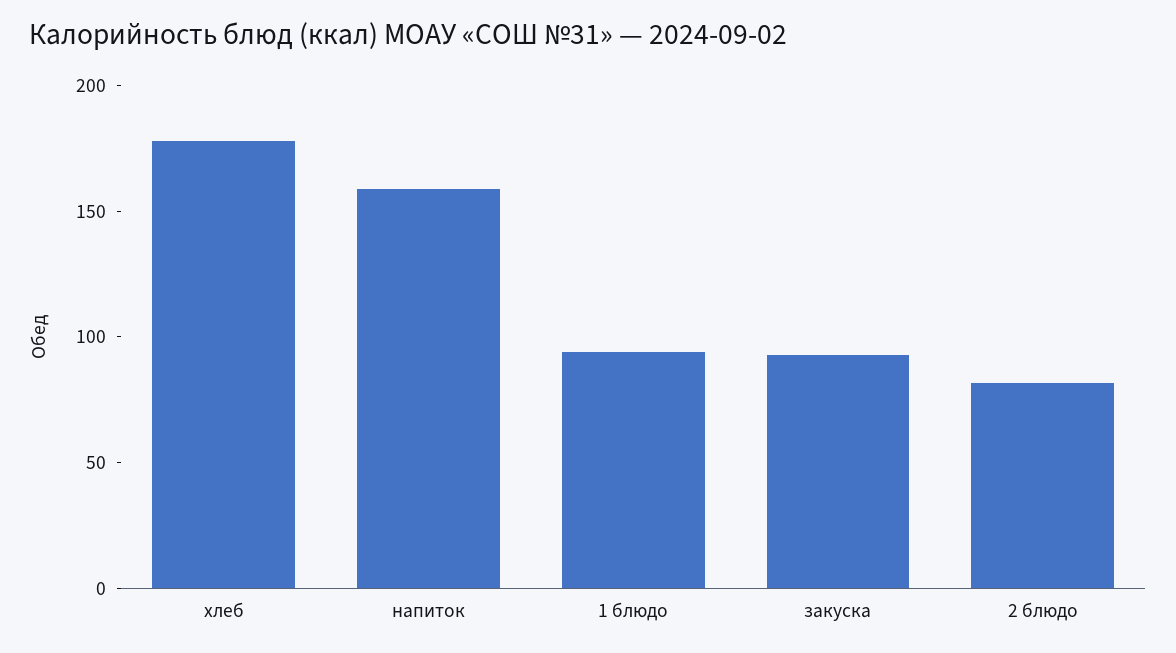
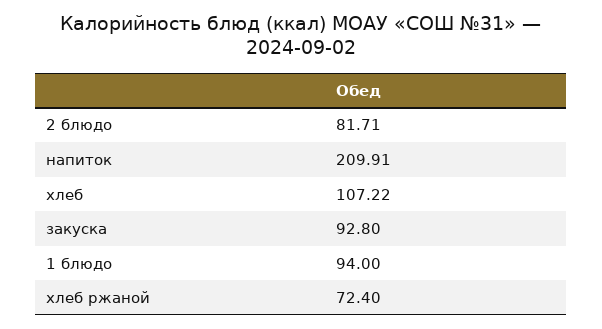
хлеб: 180 -> 107.22
напиток: 160 -> 209.91
хлеб ржаной: none -> 72.4

